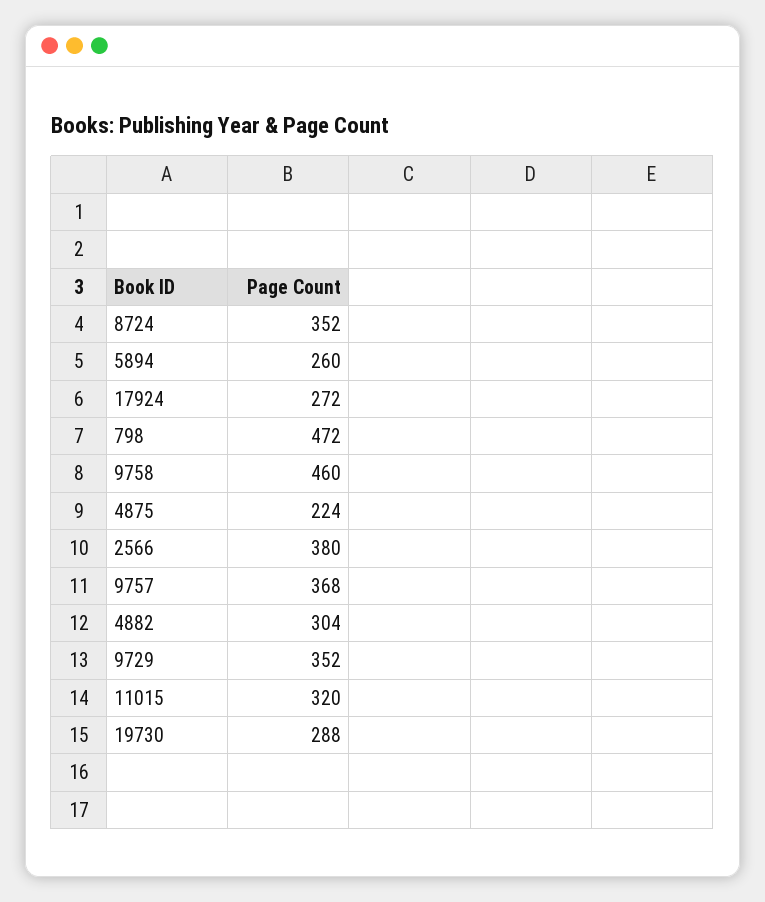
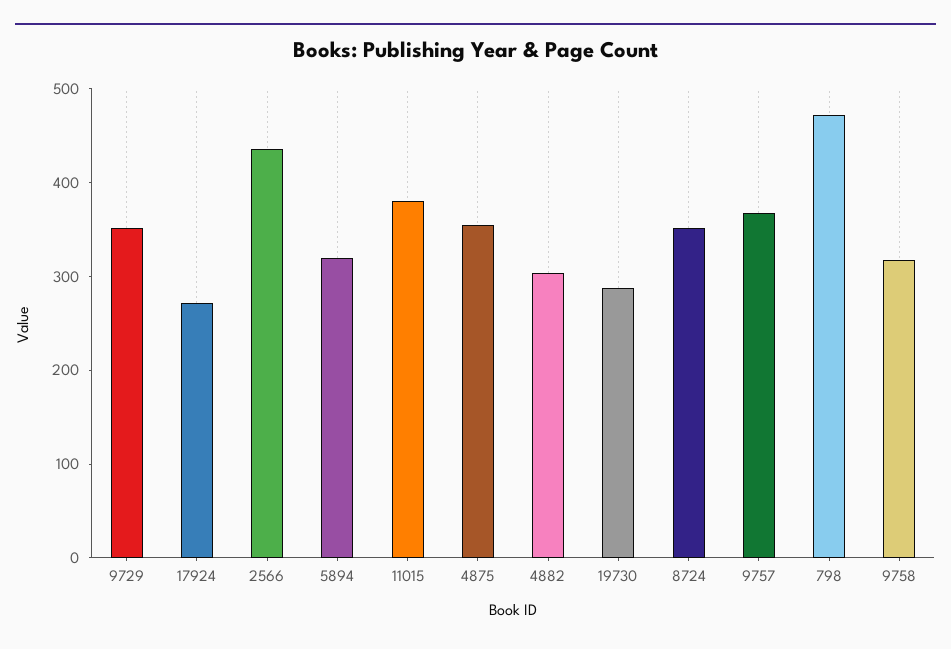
5894: 260 -> 320
9758: 460 -> 320
4875: 224 -> 360
2566: 380 -> 440
11015: 320 -> 380

